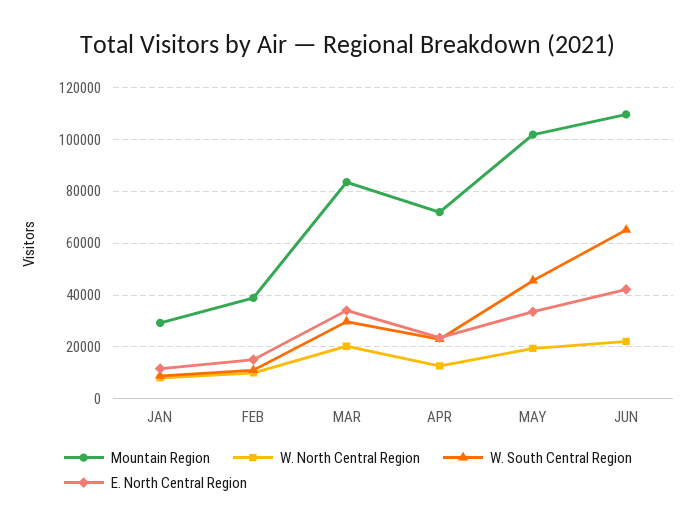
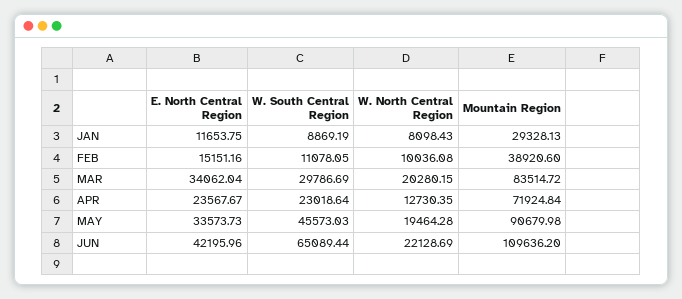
Mountain Region, MAY: 102500 -> 90679.98

